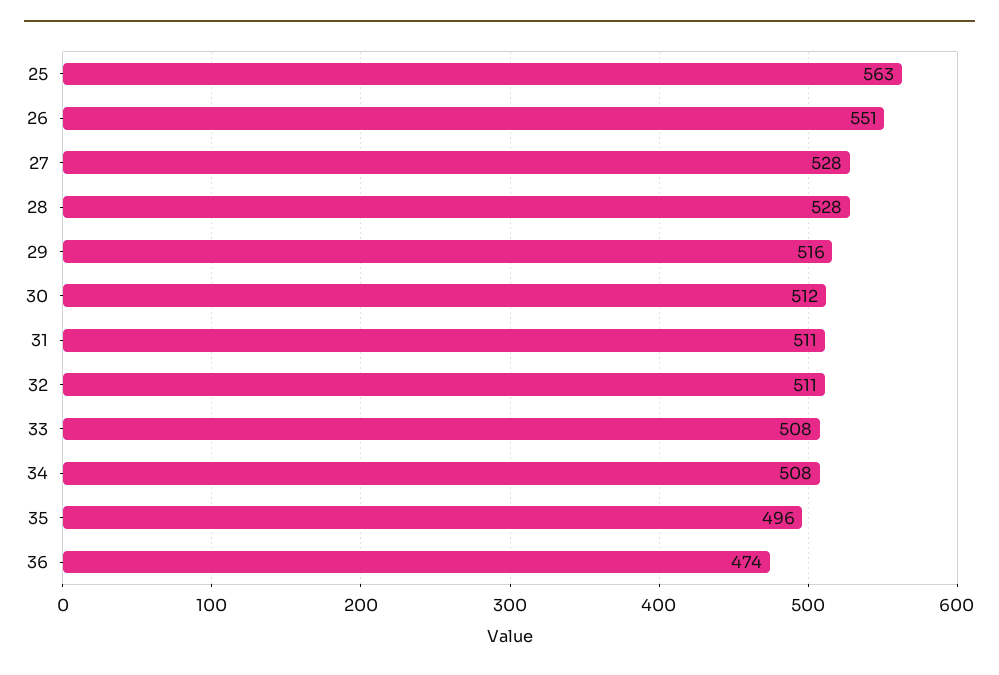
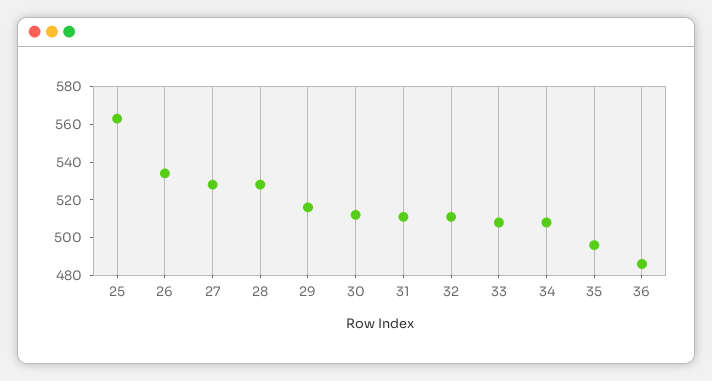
26: 551 -> 535
36: 474 -> 485

